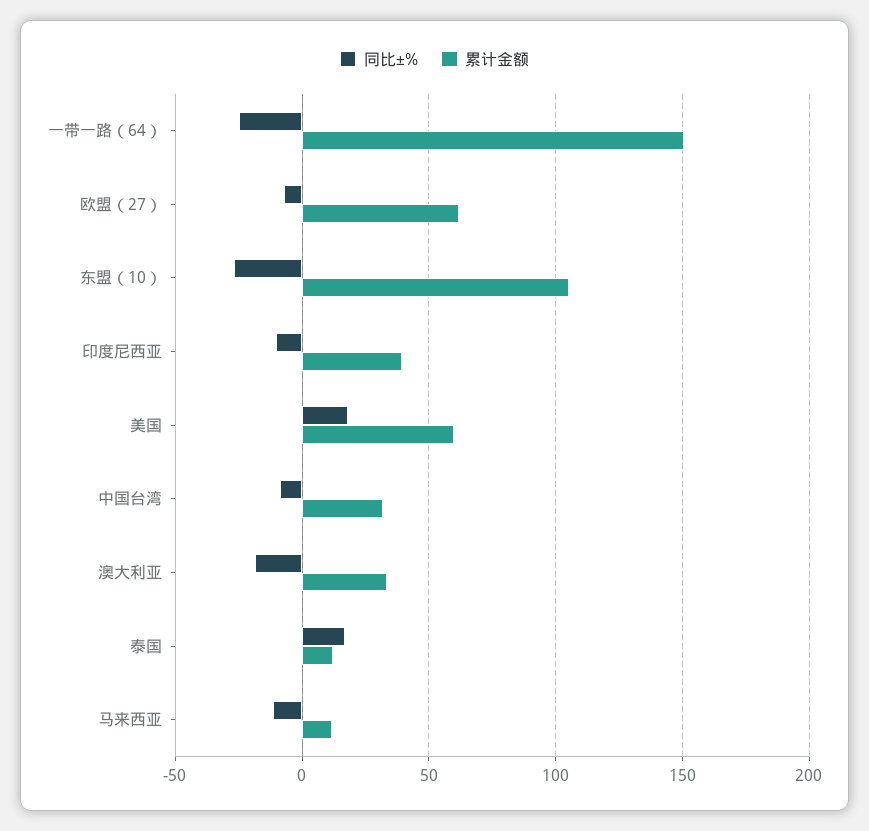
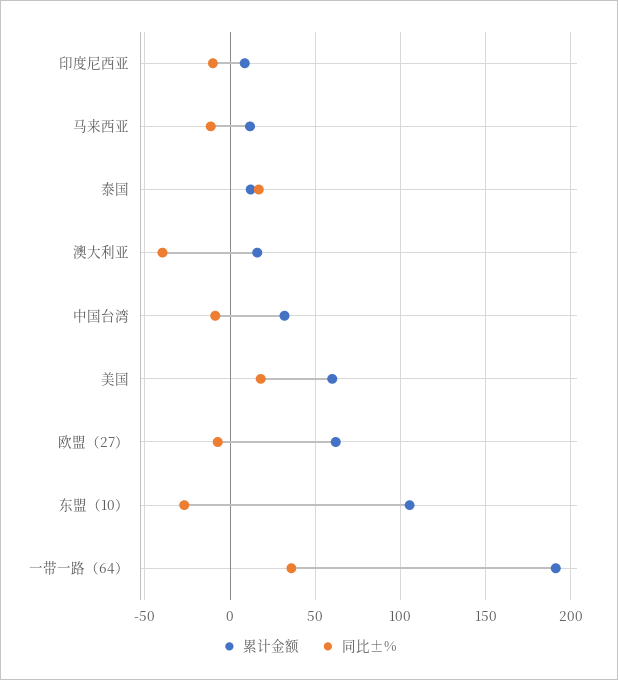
同比±%, 一带一路（64）: -25 -> 35
累计金额, 一带一路（64）: 150 -> 190
累计金额, 印度尼西亚: 40 -> 10
同比±%, 澳大利亚: -20 -> -40
累计金额, 澳大利亚: 35 -> 15

